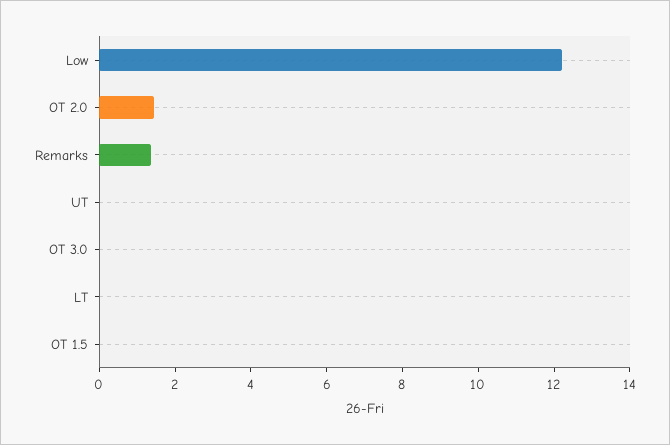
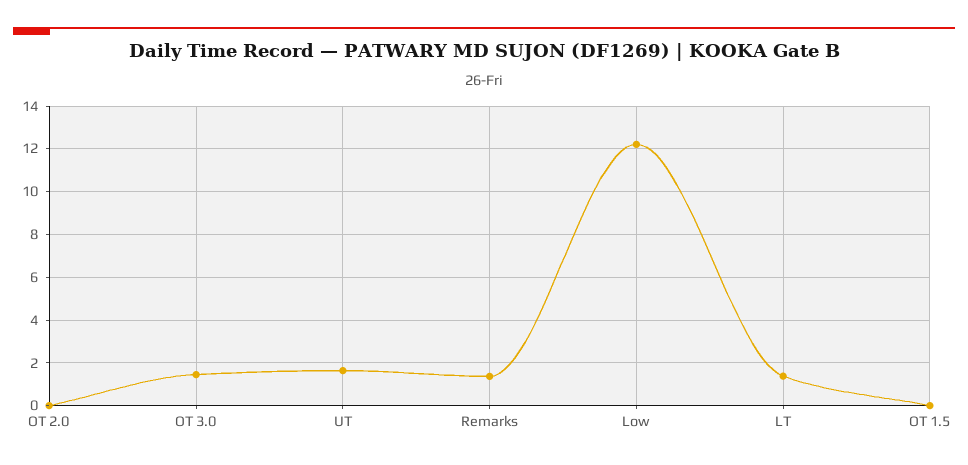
OT 2.0: 1.5 -> 0
UT: 0 -> 1.5
OT 3.0: 0 -> 1.5
LT: 0 -> 1.5

